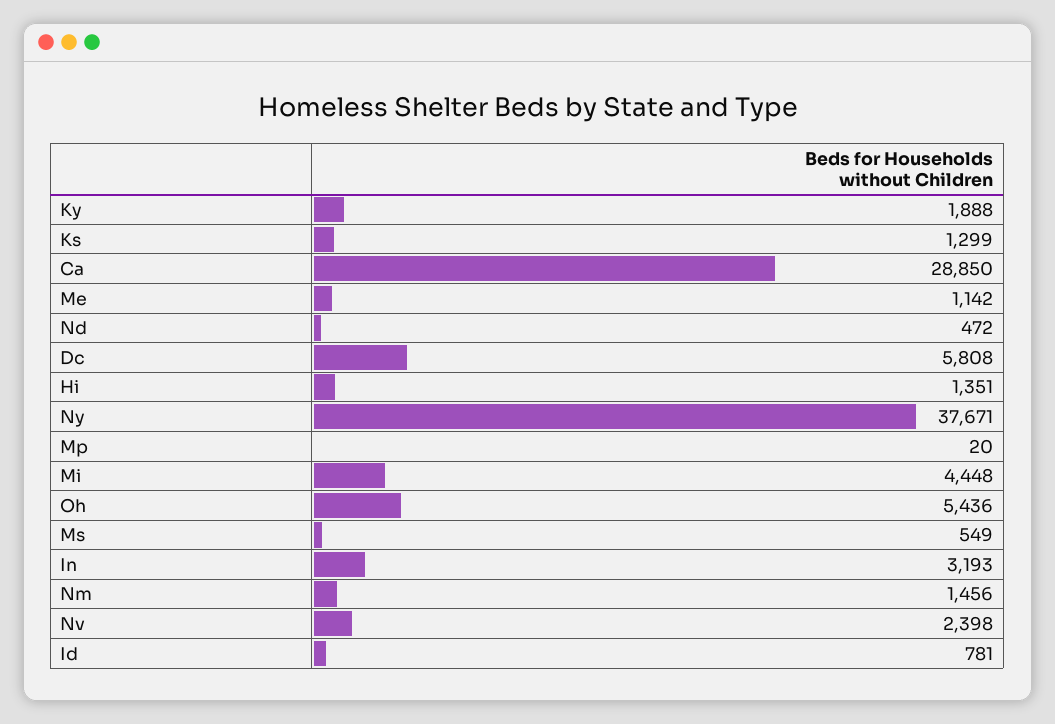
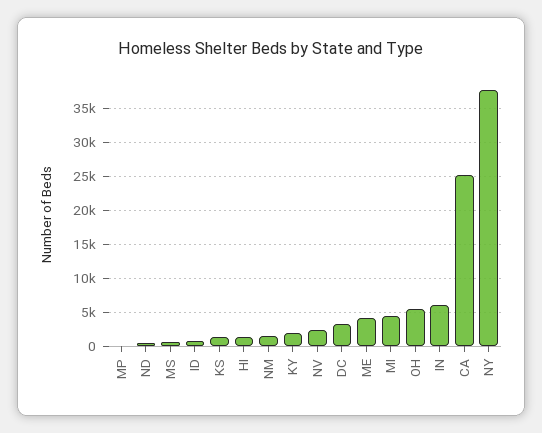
Ca: 28850 -> 25000
Me: 1142 -> 4000
Dc: 5808 -> 3000
In: 3193 -> 6000

